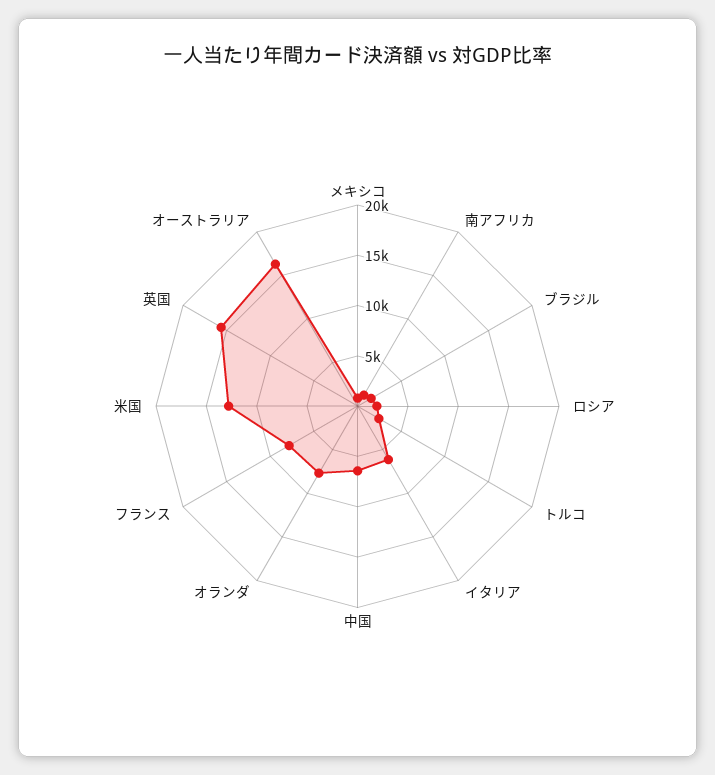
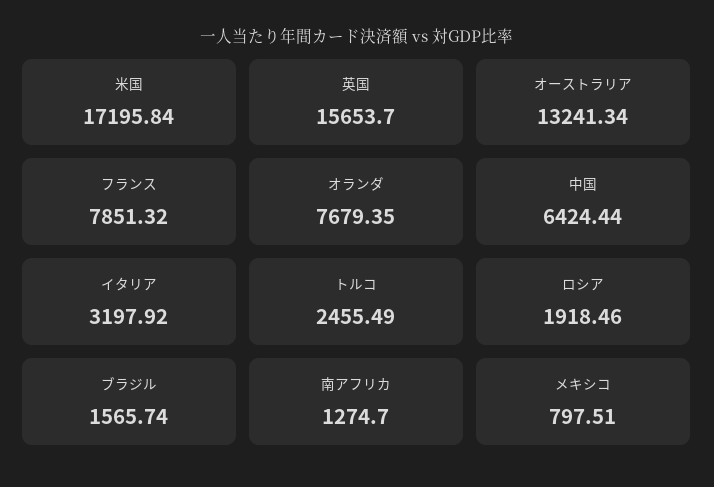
イタリア: 6000 -> 3197.92
米国: 13000 -> 17195.84
オーストラリア: 16000 -> 13241.34

